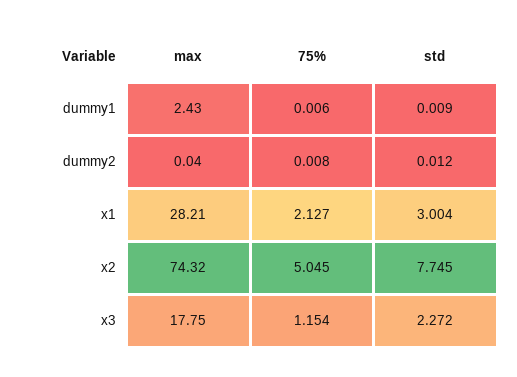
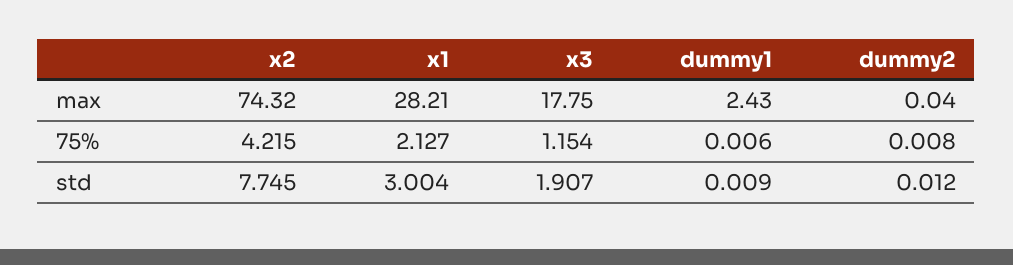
75%, x2: 5.045 -> 4.215
std, x3: 2.272 -> 1.907

